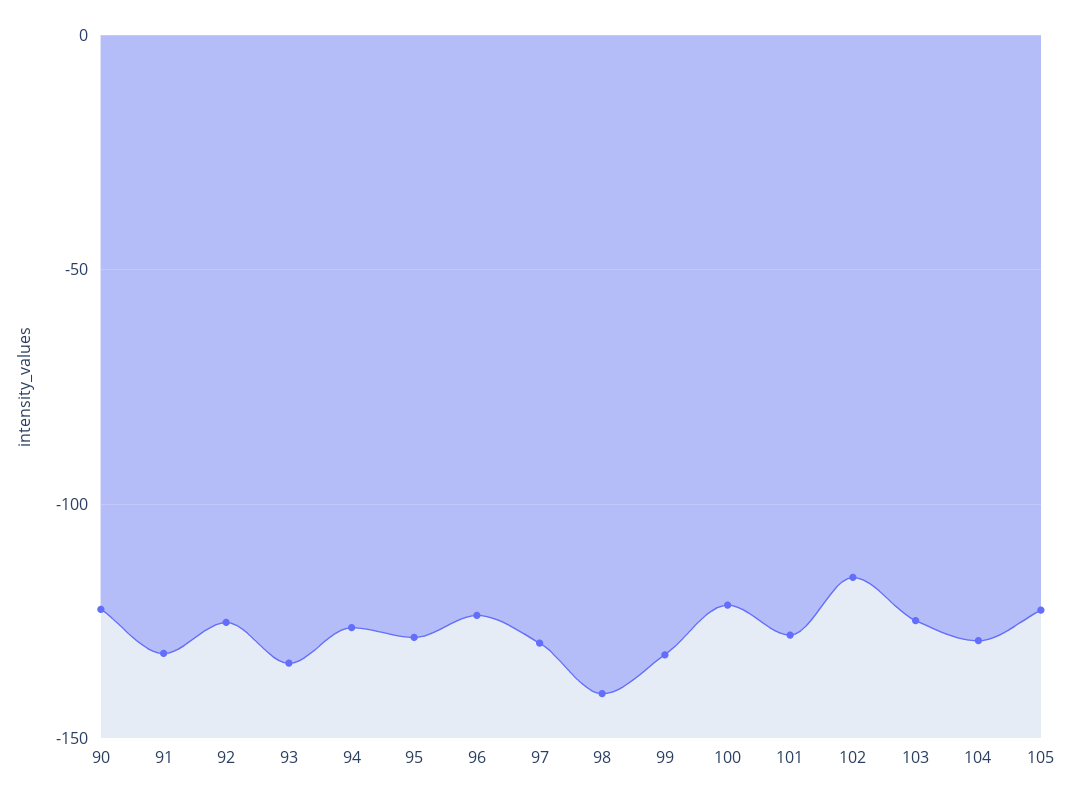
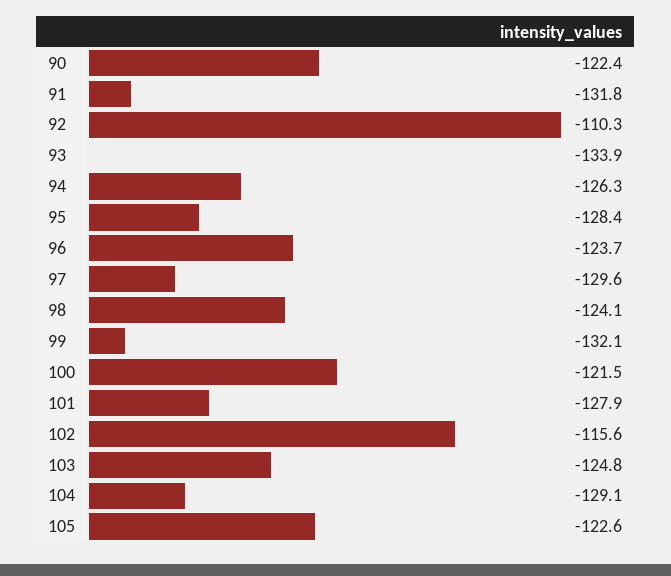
92: -125 -> -110.3
98: -140 -> -124.1

